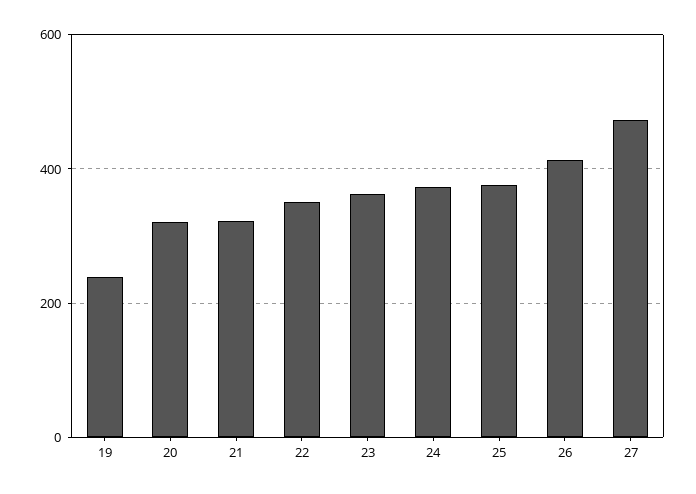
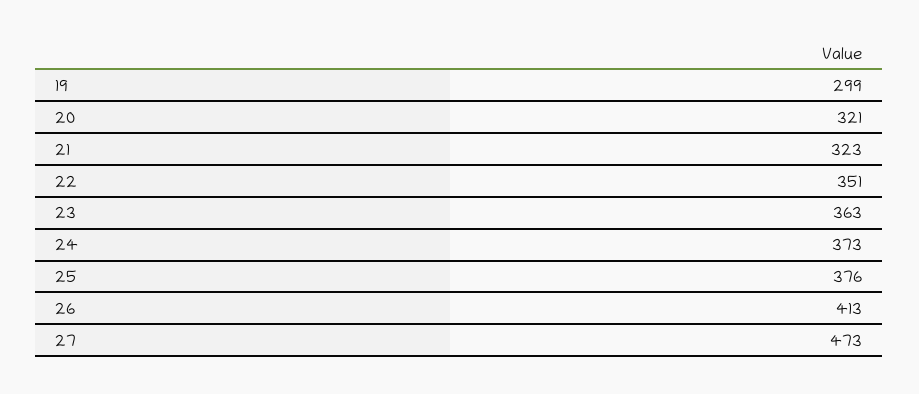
19: 240 -> 299

